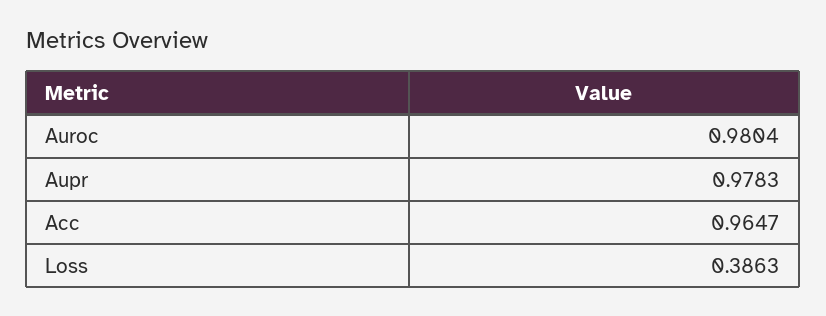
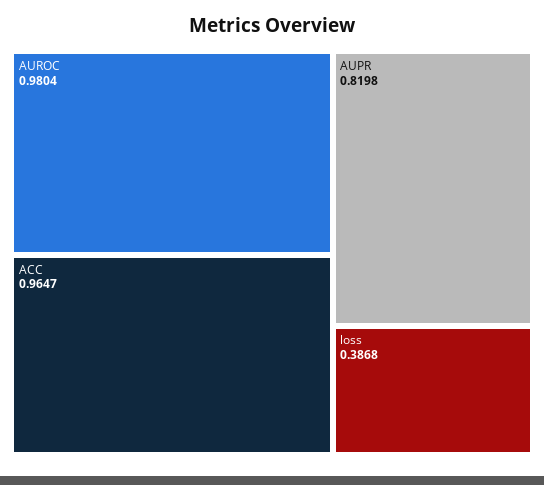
Aupr: 0.9783 -> 0.8198
Loss: 0.3863 -> 0.3868

